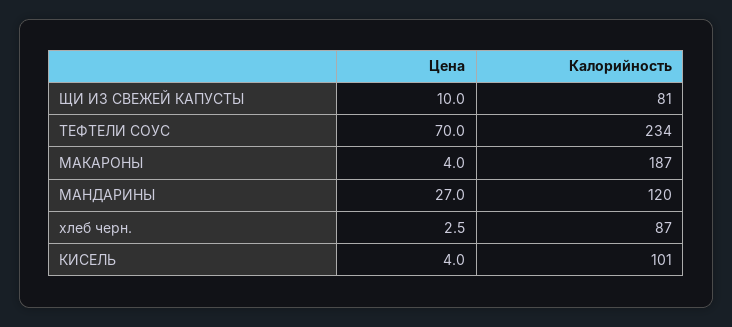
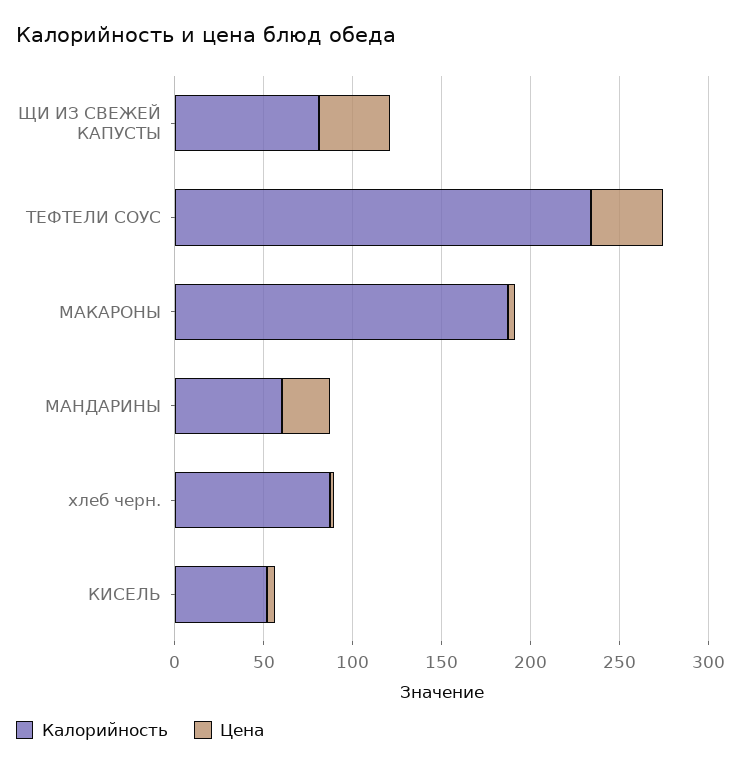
Цена, ЩИ ИЗ СВЕЖЕЙ КАПУСТЫ: 10 -> 40
Цена, ТЕФТЕЛИ СОУС: 70 -> 40
Калорийность, МАНДАРИНЫ: 120 -> 60
Калорийность, КИСЕЛЬ: 101 -> 50

